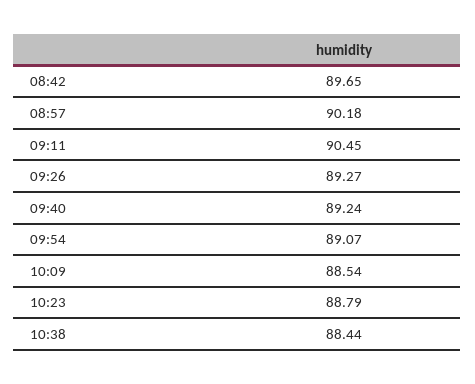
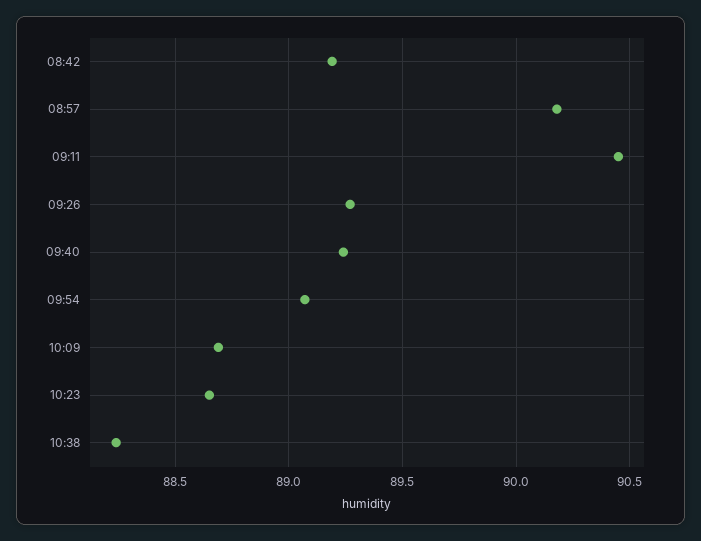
08:42: 89.65 -> 89.2
10:09: 88.54 -> 88.7
10:23: 88.79 -> 88.65
10:38: 88.44 -> 88.25

